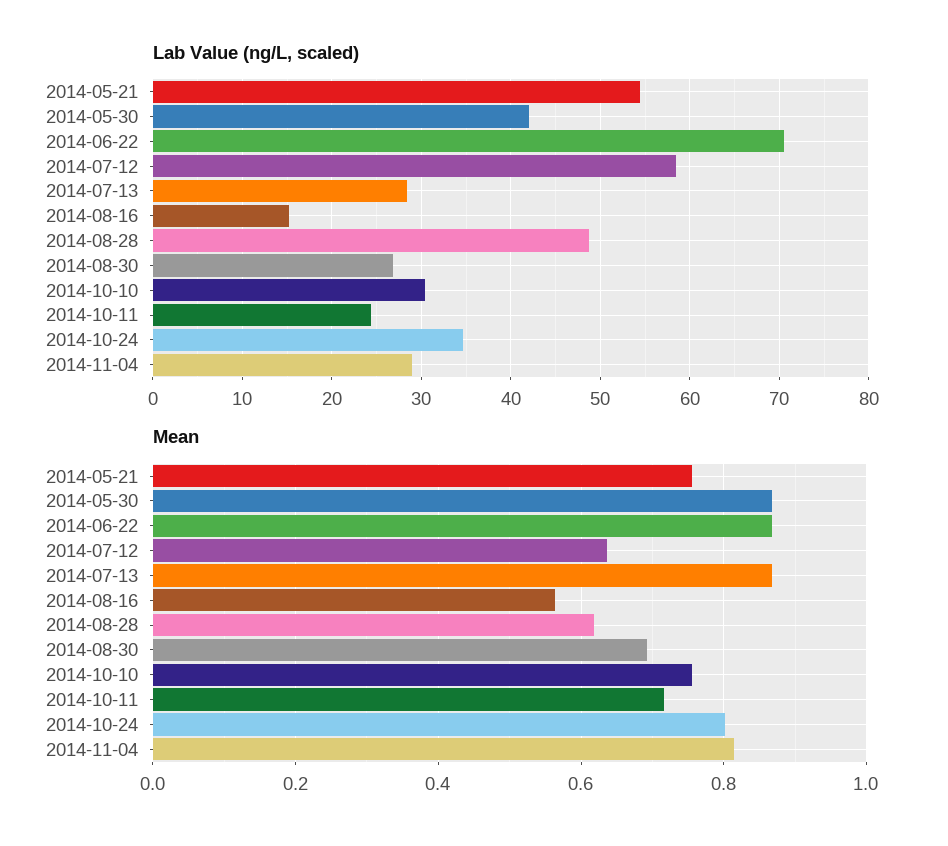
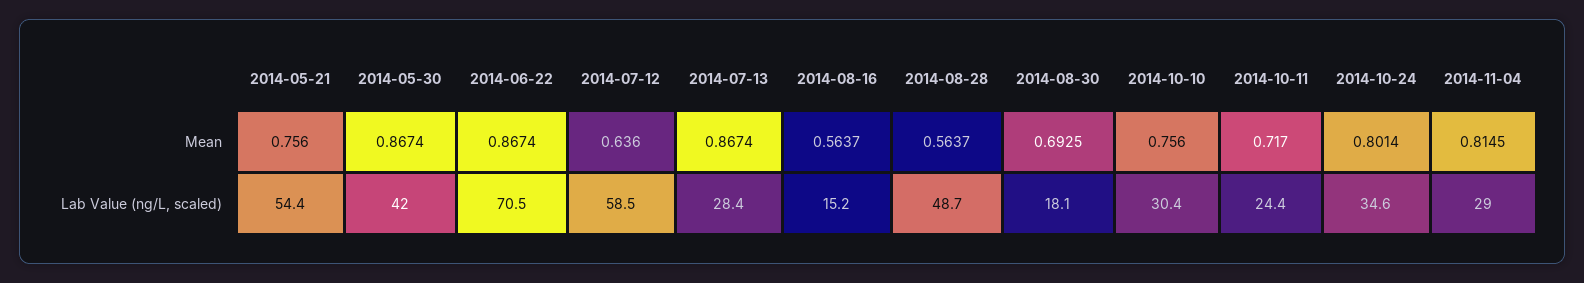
Lab Value (ng/L, scaled), 2014-08-30: 27 -> 18.1
Mean, 2014-08-28: 0.62 -> 0.5637

